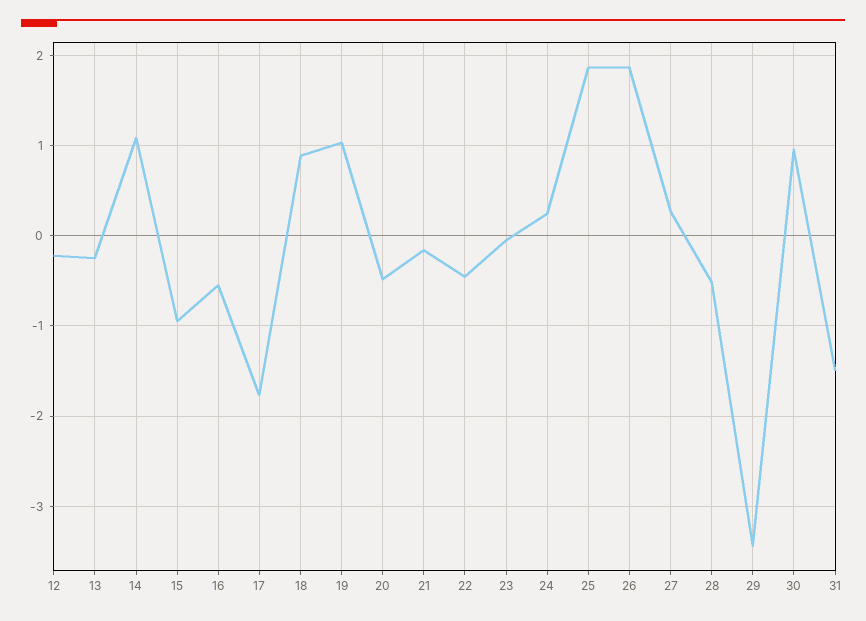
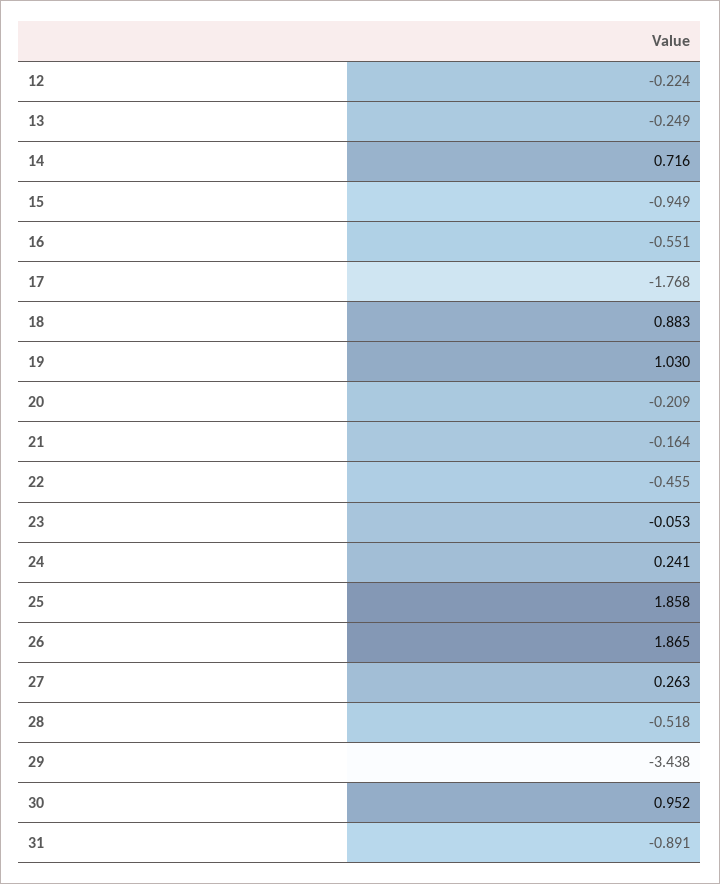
14: 1.1 -> 0.716
20: -0.5 -> -0.209
31: -1.5 -> -0.891

